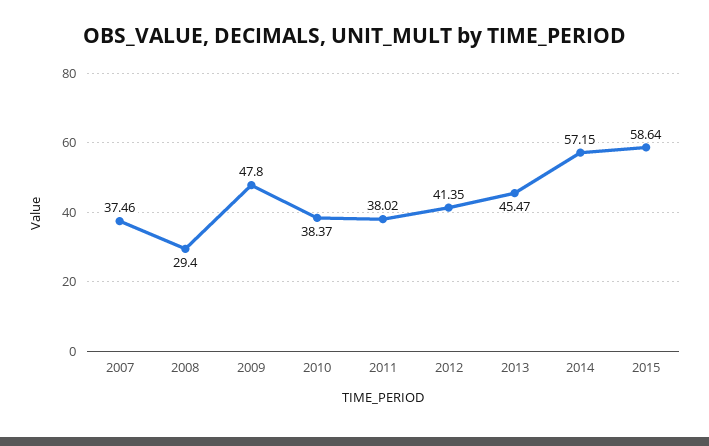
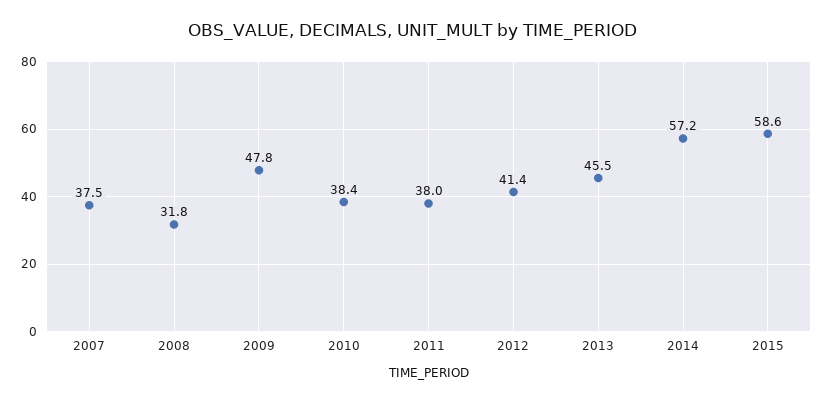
2008: 29.4 -> 31.8

